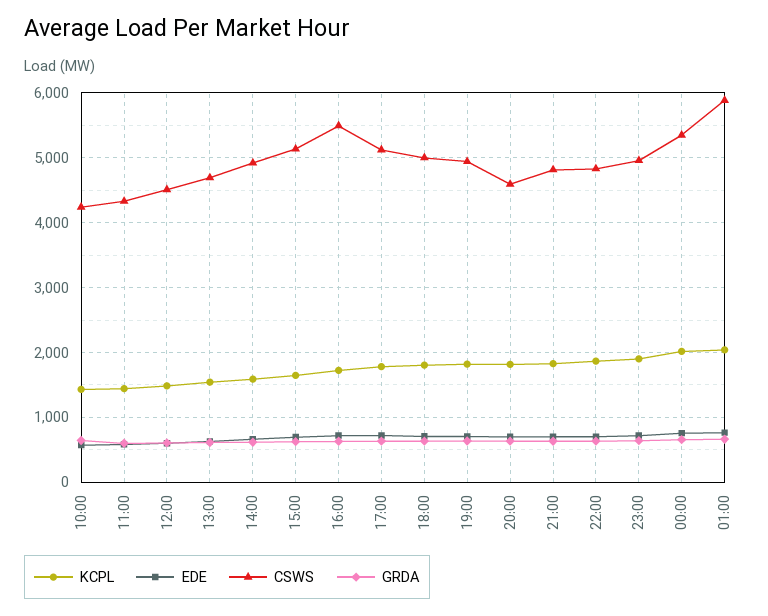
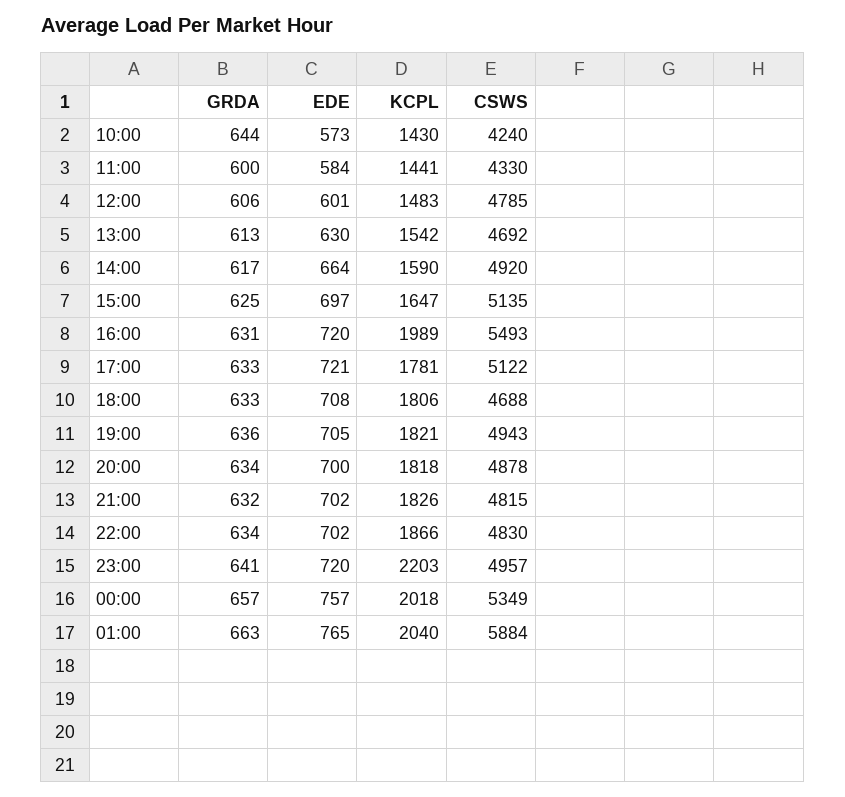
CSWS, 12:00: 4500 -> 4785
KCPL, 16:00: 1700 -> 1989
CSWS, 18:00: 5000 -> 4688
CSWS, 20:00: 4600 -> 4878
KCPL, 23:00: 1900 -> 2203

